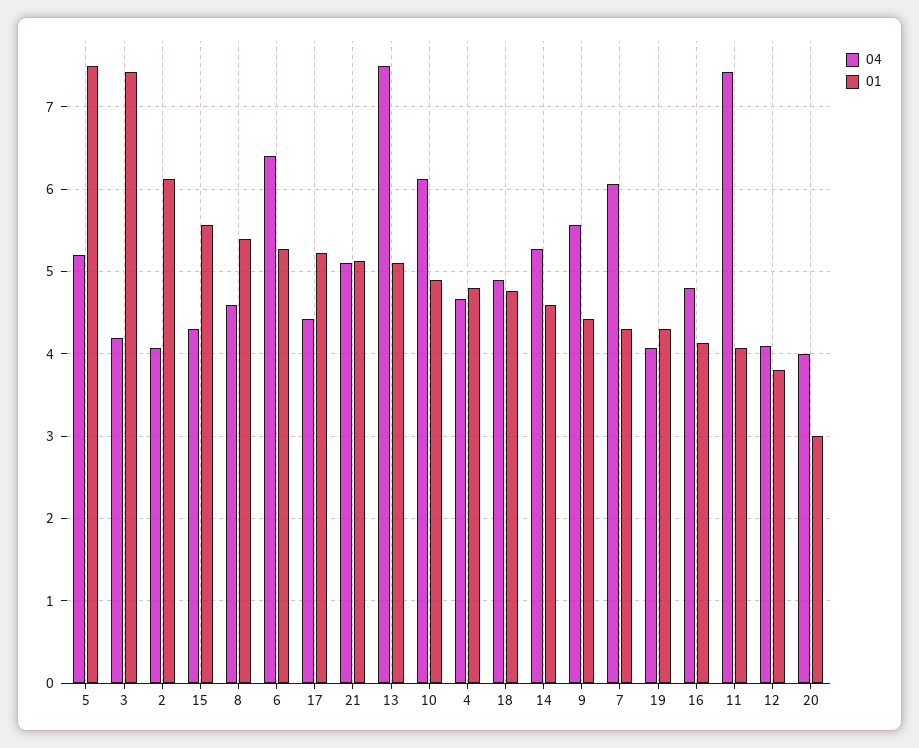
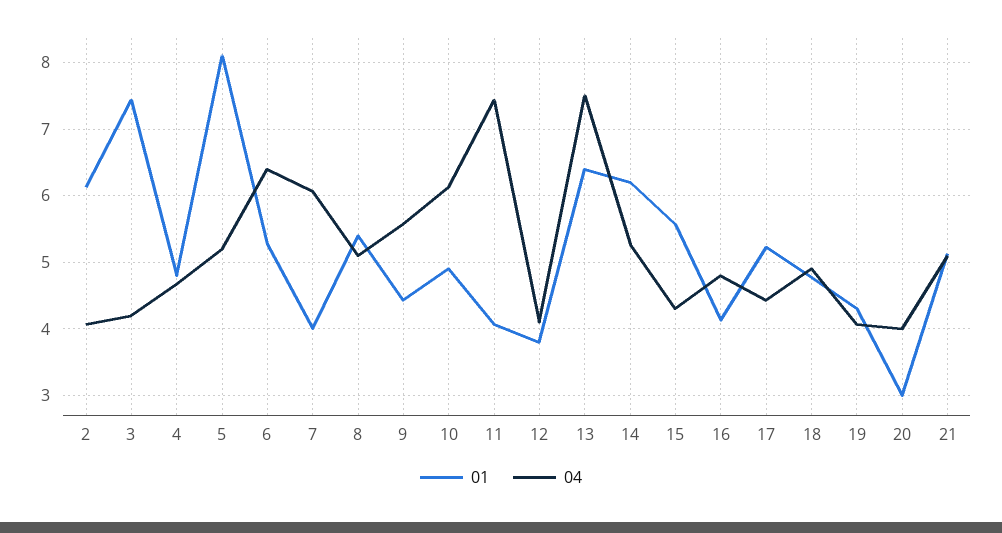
01, 5: 7.5 -> 8.1
04, 8: 4.6 -> 5.1
01, 13: 5.1 -> 6.4
01, 14: 4.6 -> 6.2
01, 7: 4.3 -> 4

